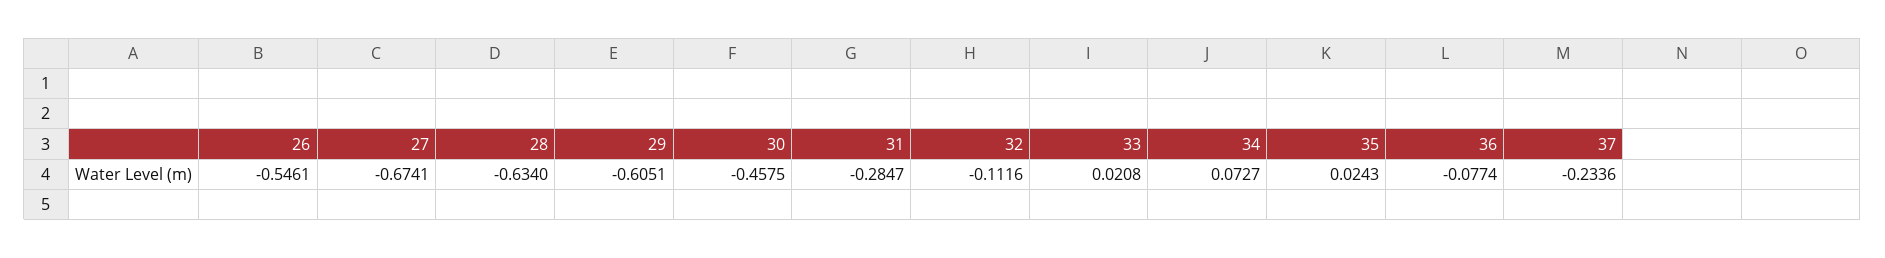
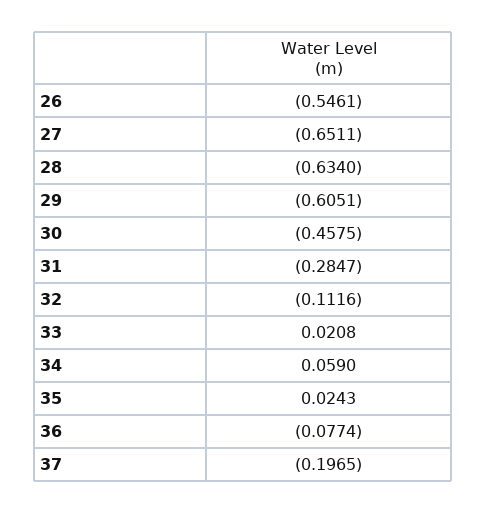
27: -0.6741 -> -0.6511
34: 0.0727 -> 0.059
37: -0.2336 -> -0.1965

